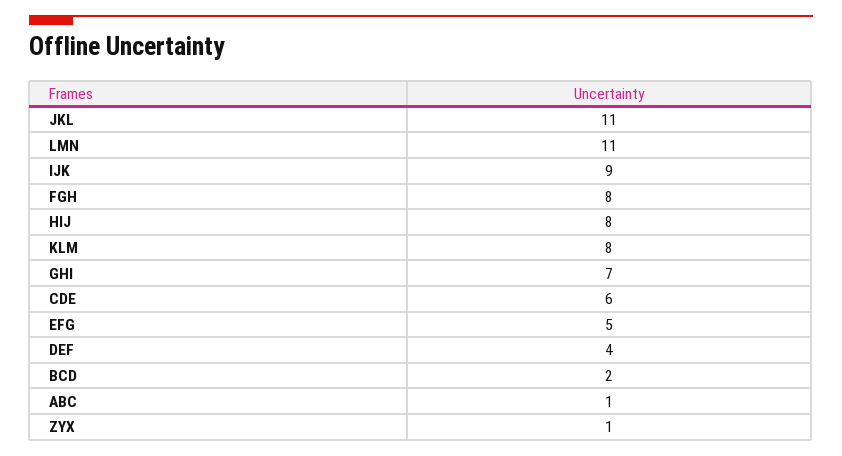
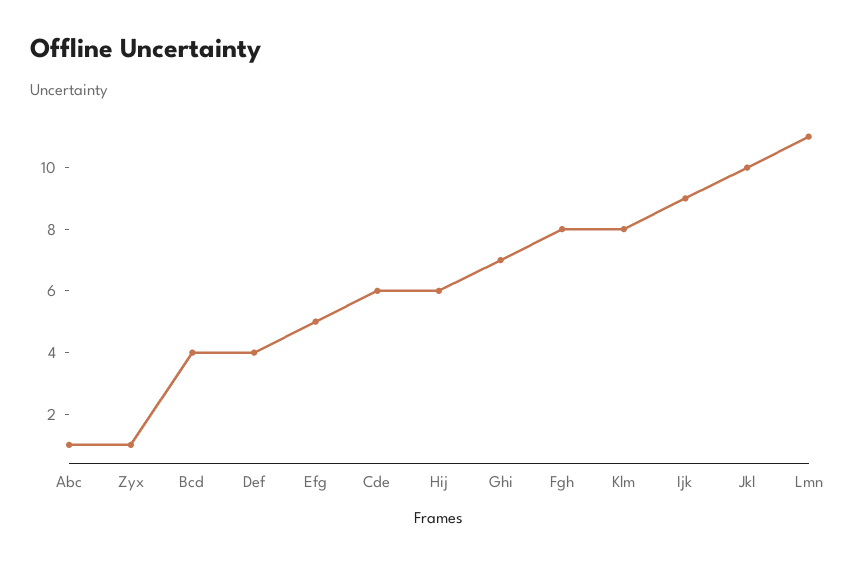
JKL: 11 -> 10
HIJ: 8 -> 6
BCD: 2 -> 4

